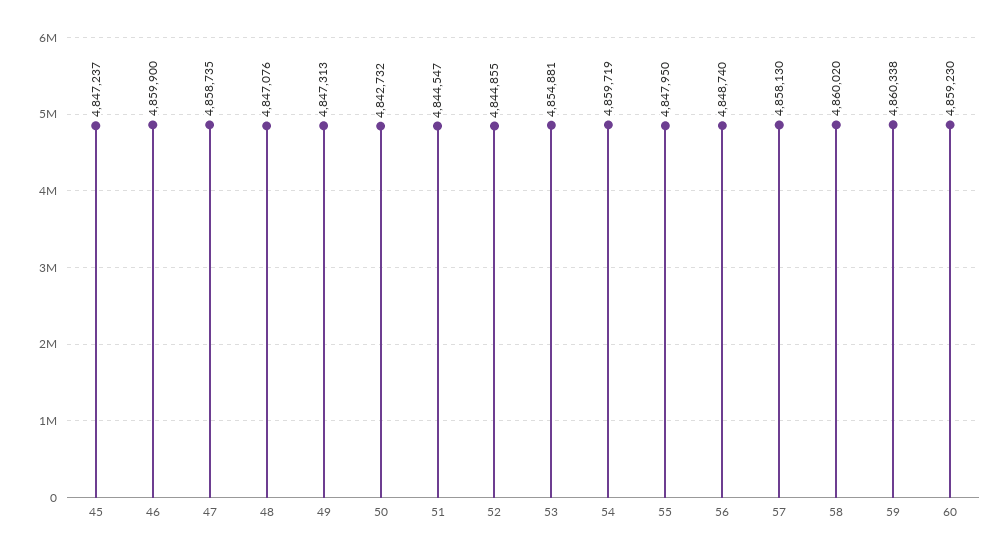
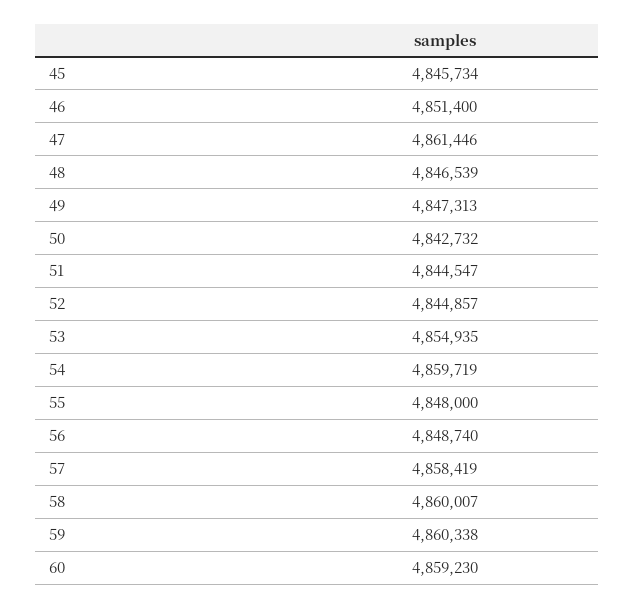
45: 4847237 -> 4845734
46: 4859900 -> 4851400
47: 4858735 -> 4861446
48: 4847076 -> 4846539
52: 4844855 -> 4844857
53: 4854881 -> 4854935
55: 4847950 -> 4848000
57: 4858130 -> 4858419
58: 4860020 -> 4860007

